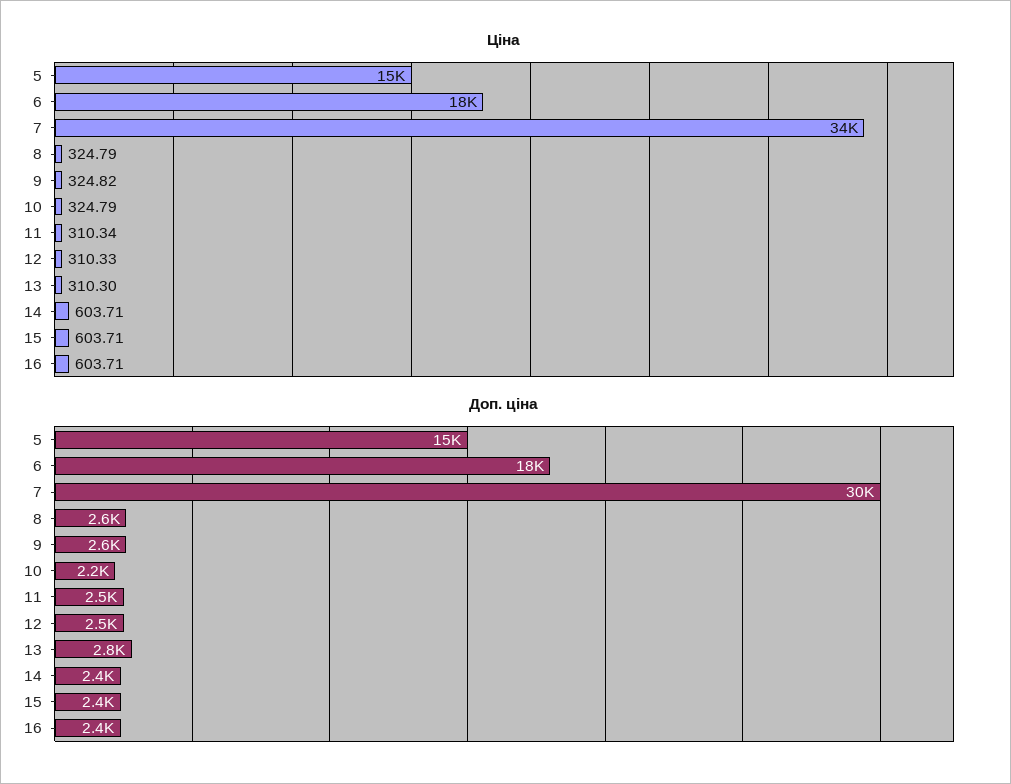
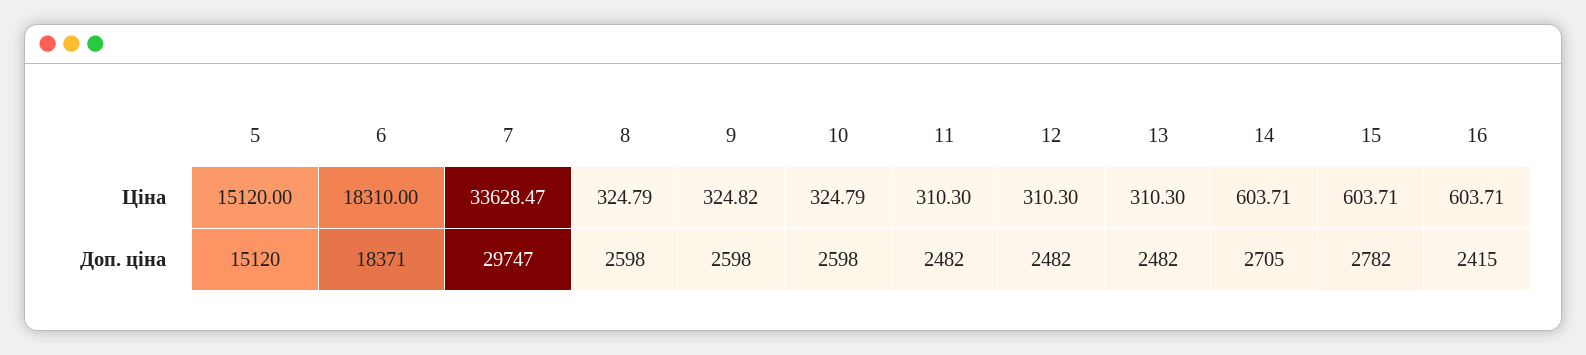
Ціна, 11: 310.34 -> 310.3
Ціна, 12: 310.33 -> 310.3
Доп. ціна, 10: 2200 -> 2598
Доп. ціна, 13: 2800 -> 2482
Доп. ціна, 14: 2400 -> 2705
Доп. ціна, 15: 2400 -> 2782

